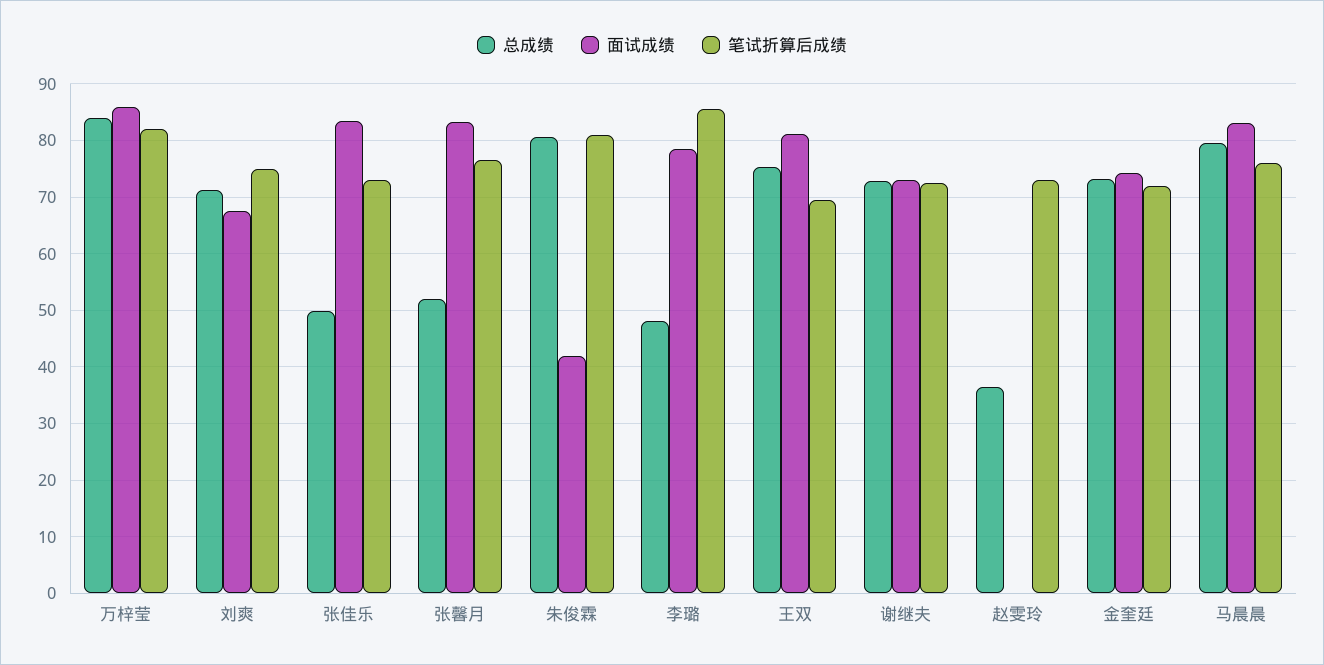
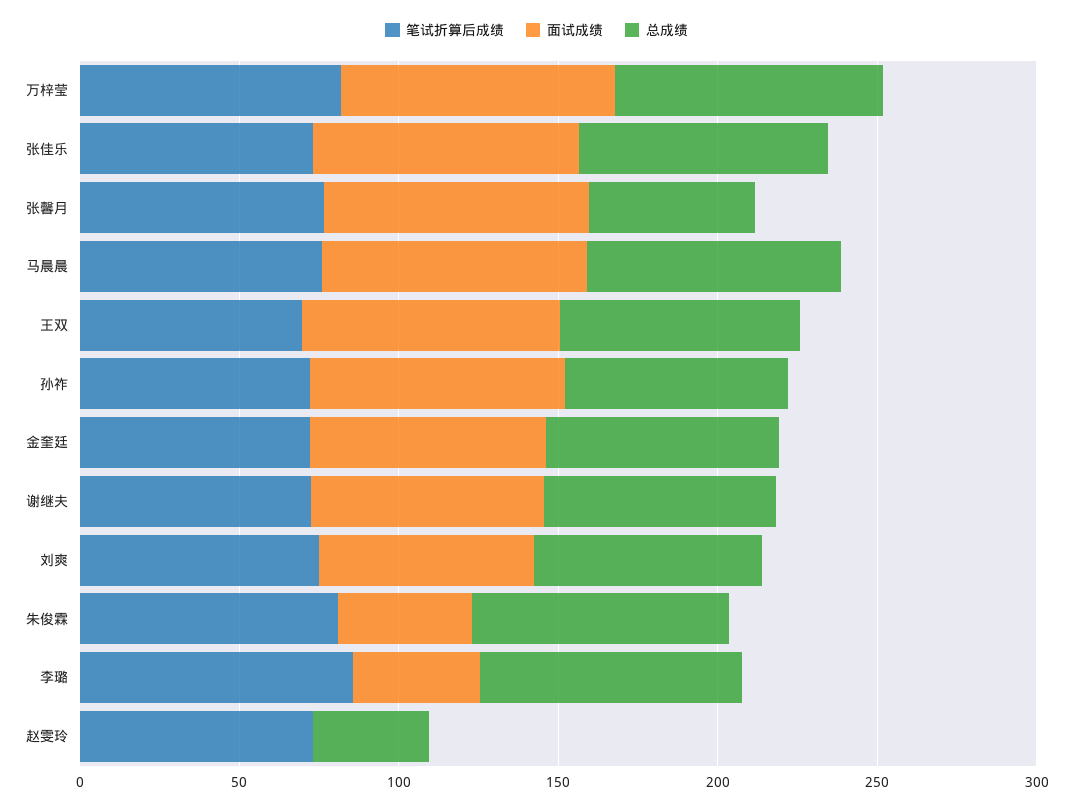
总成绩, 张佳乐: 50 -> 80
总成绩, 李璐: 48 -> 80
面试成绩, 李璐: 78 -> 40
笔试折算后成绩, 孙祚: none -> 70
面试成绩, 孙祚: none -> 80
总成绩, 孙祚: none -> 70

